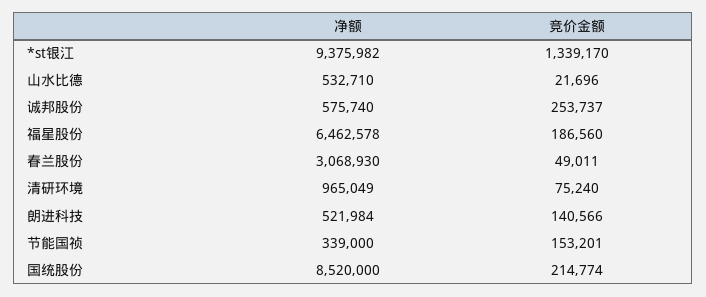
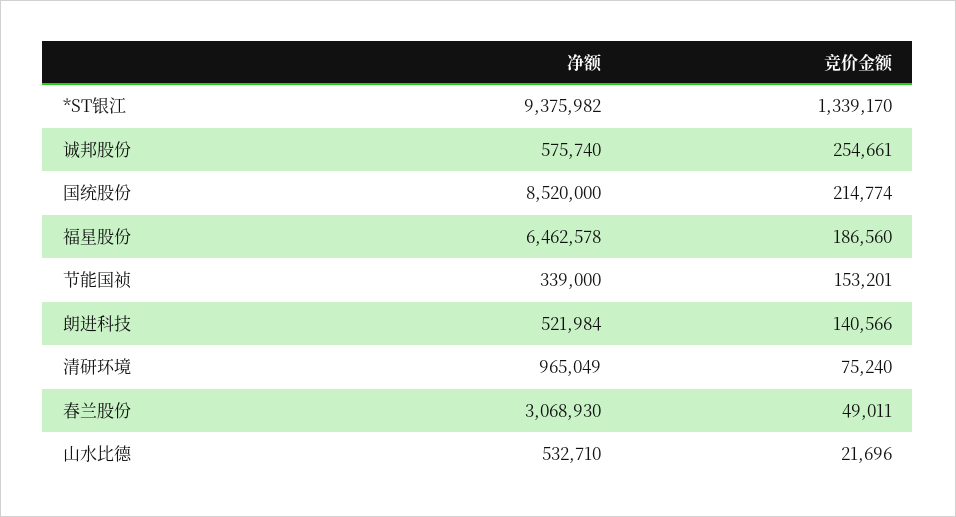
竞价金额, 诚邦股份: 253737 -> 254661

